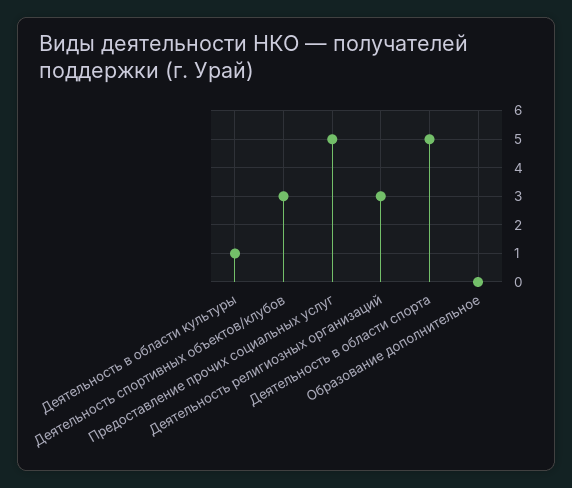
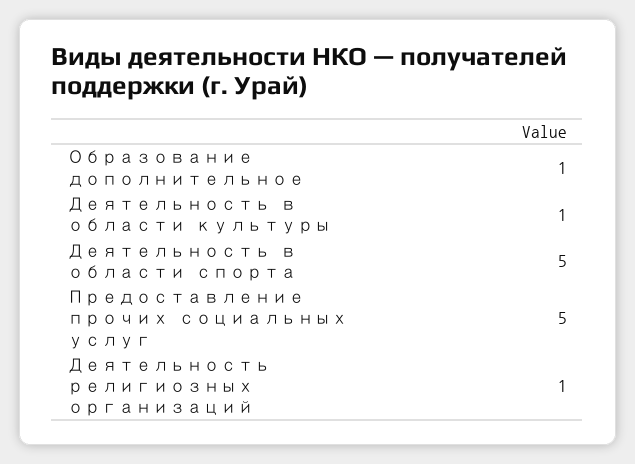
Деятельность спортивных объектов/клубов: 3 -> none
Деятельность религиозных организаций: 3 -> 1
Образование дополнительное: 0 -> 1

